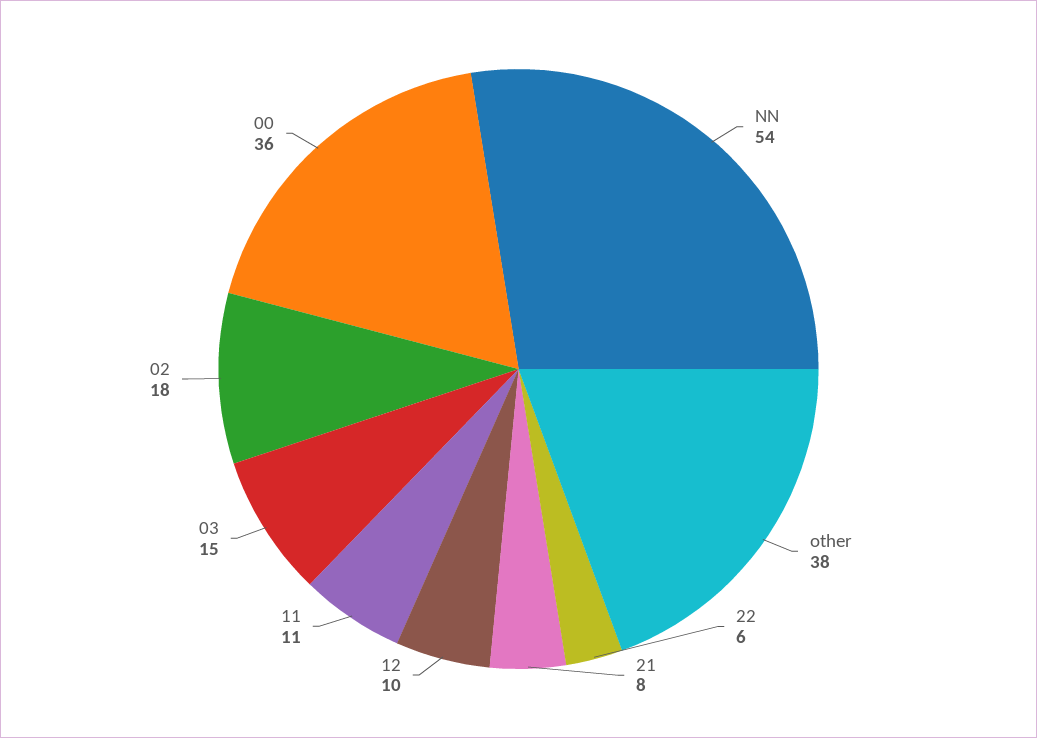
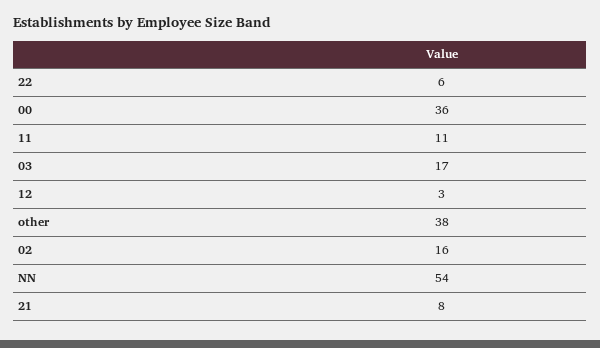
12: 10 -> 3
03: 15 -> 17
02: 18 -> 16

